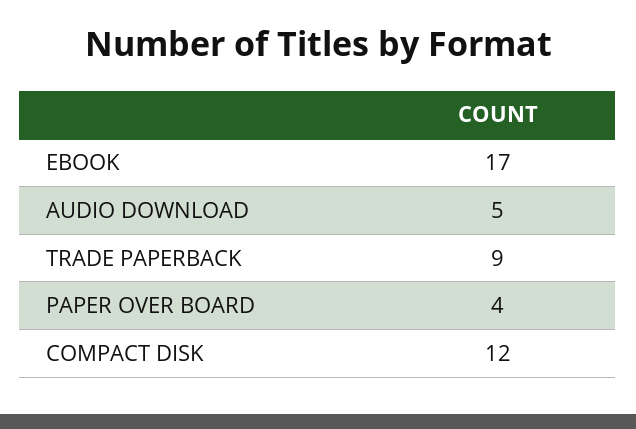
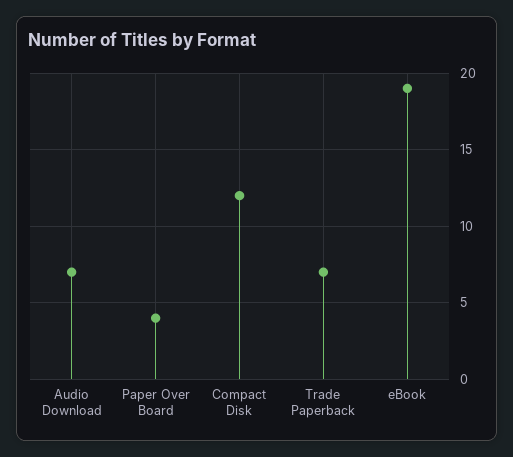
EBOOK: 17 -> 19
AUDIO DOWNLOAD: 5 -> 7
TRADE PAPERBACK: 9 -> 7

